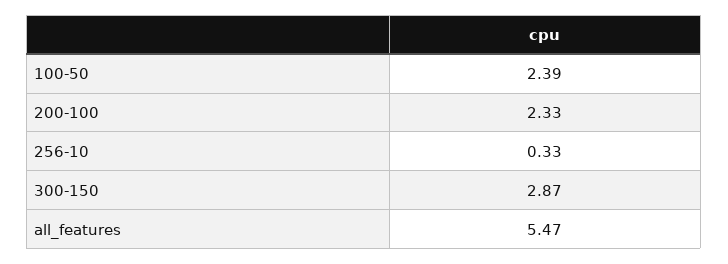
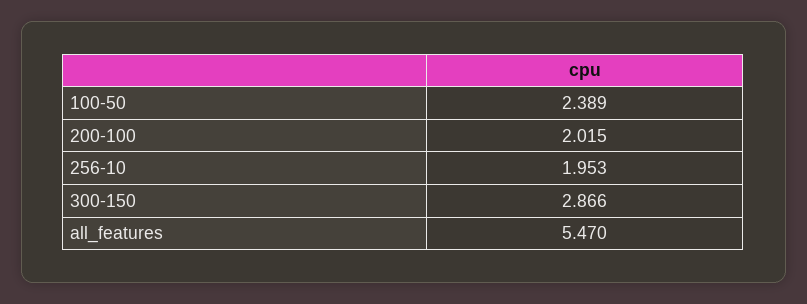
200-100: 2.33 -> 2.015
256-10: 0.33 -> 1.953

